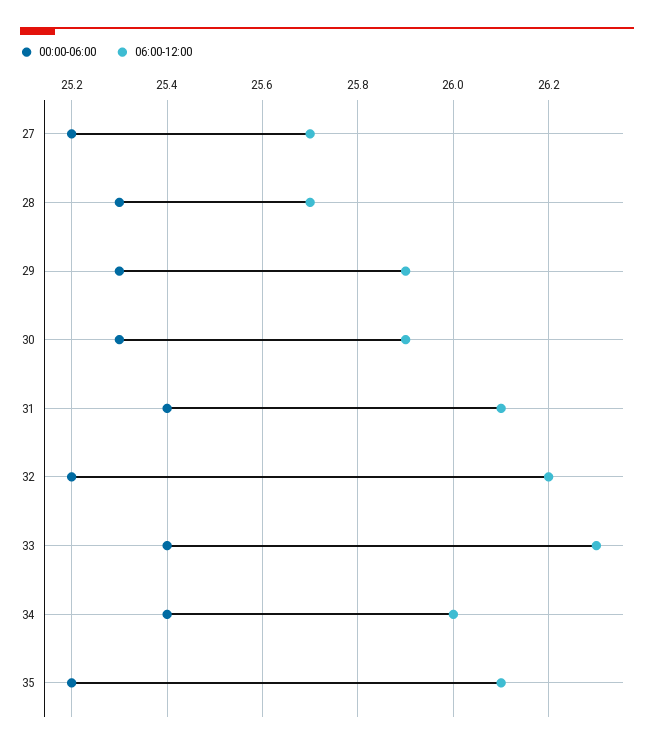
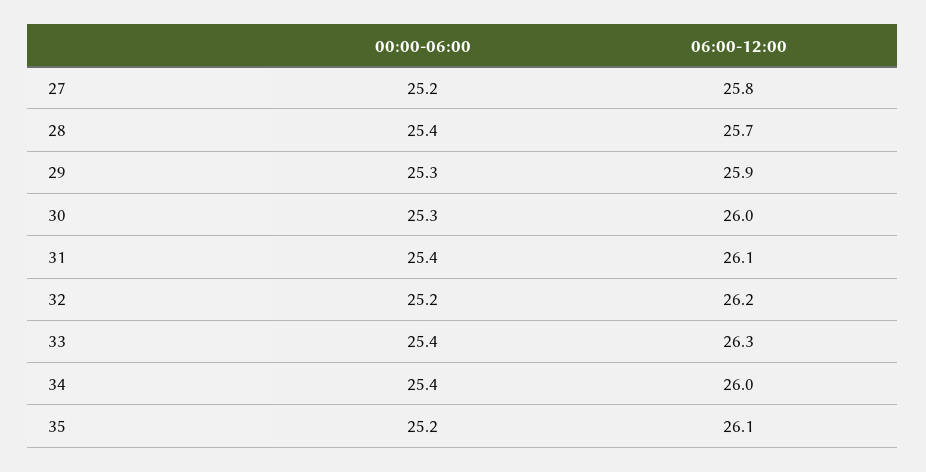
06:00-12:00, 27: 25.7 -> 25.8
00:00-06:00, 28: 25.3 -> 25.4
06:00-12:00, 30: 25.9 -> 26

